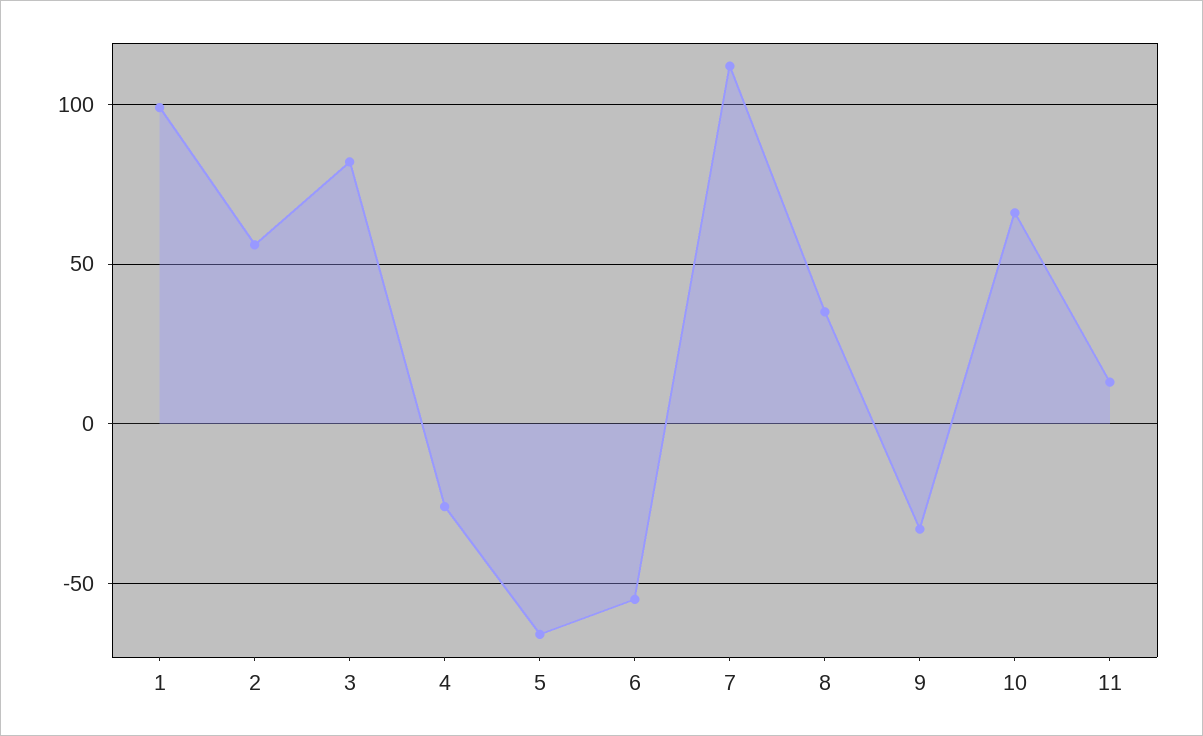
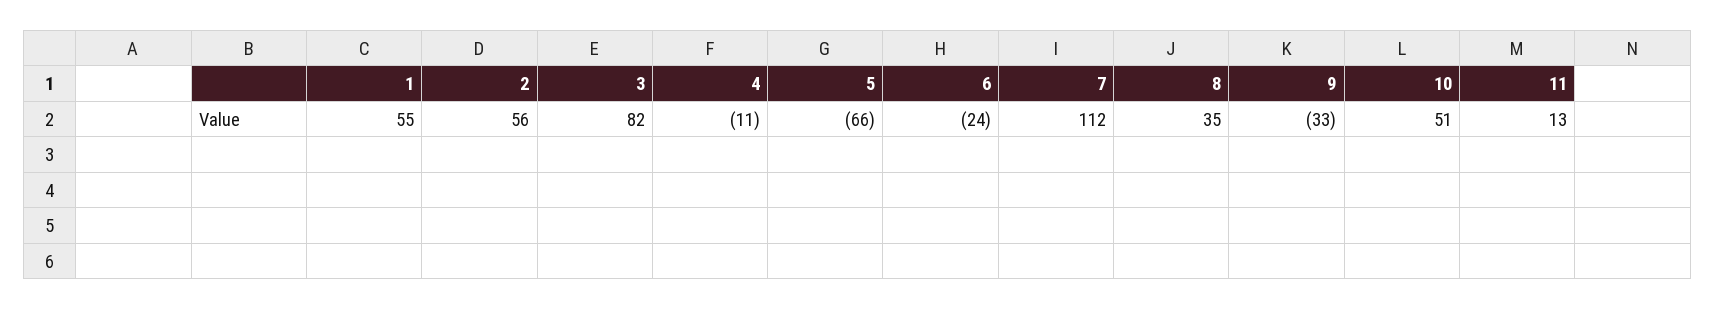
1: 100 -> 55
4: -25 -> -11
6: -55 -> -24
10: 65 -> 51

